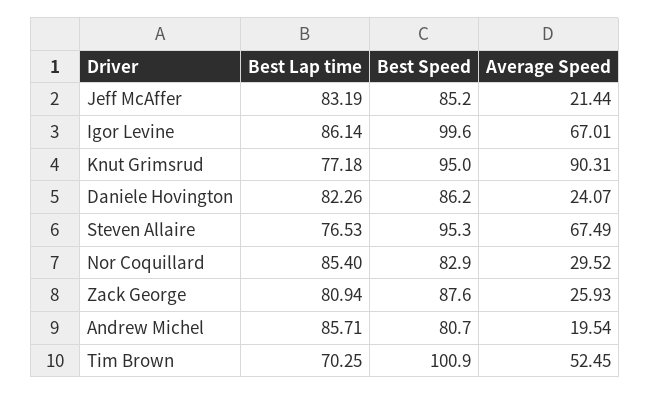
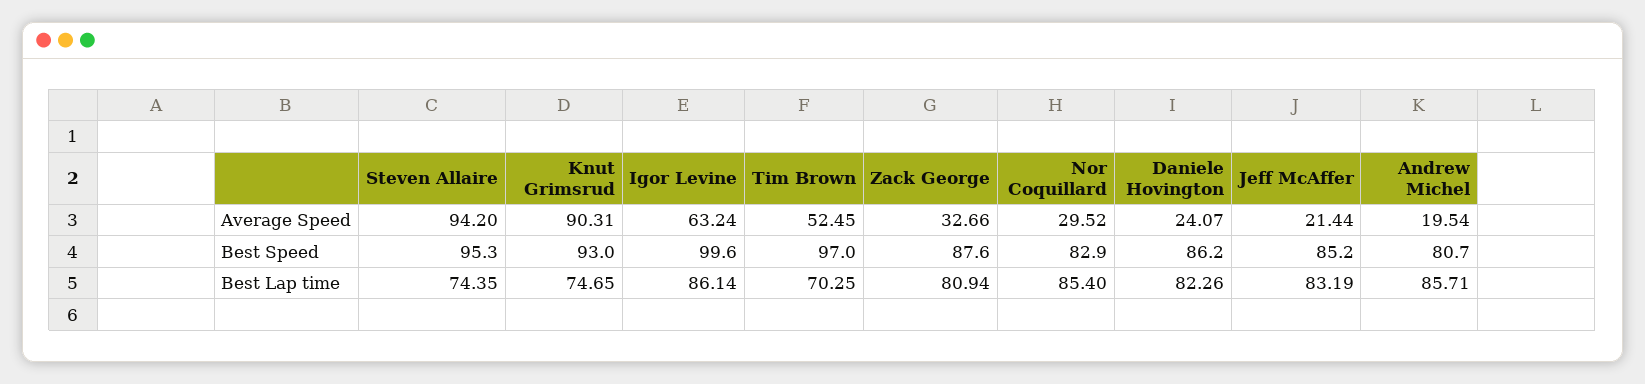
Average Speed, Igor Levine: 67.01 -> 63.24
Best Lap time, Knut Grimsrud: 77.18 -> 74.65
Best Speed, Knut Grimsrud: 95 -> 93
Best Lap time, Steven Allaire: 76.53 -> 74.35
Average Speed, Steven Allaire: 67.49 -> 94.2
Average Speed, Zack George: 25.93 -> 32.66
Best Speed, Tim Brown: 100.9 -> 97

